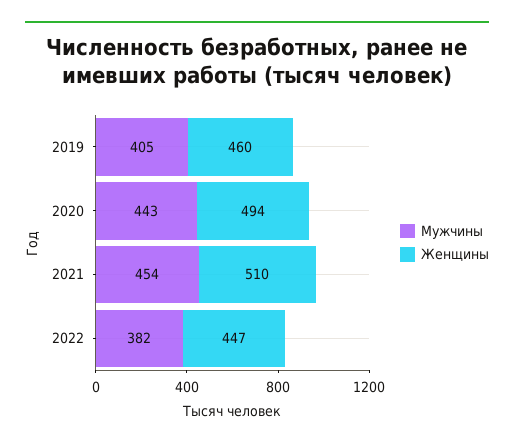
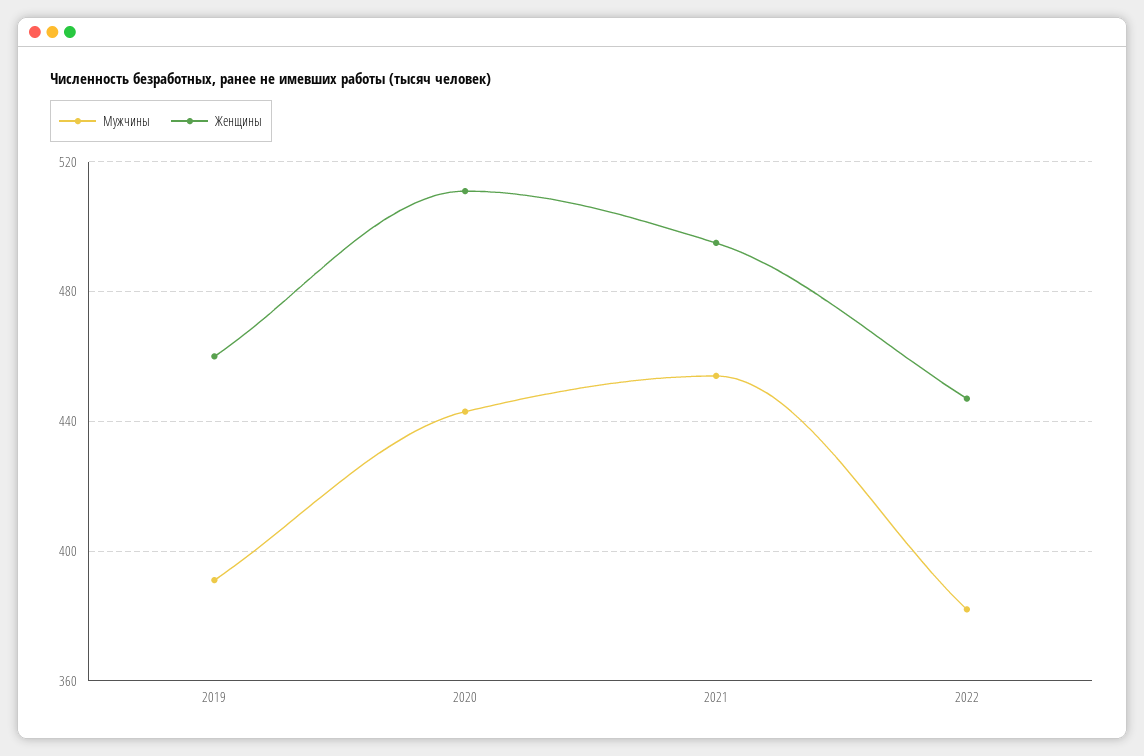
Мужчины, 2019: 405 -> 390
Женщины, 2020: 494 -> 510
Женщины, 2021: 510 -> 495

